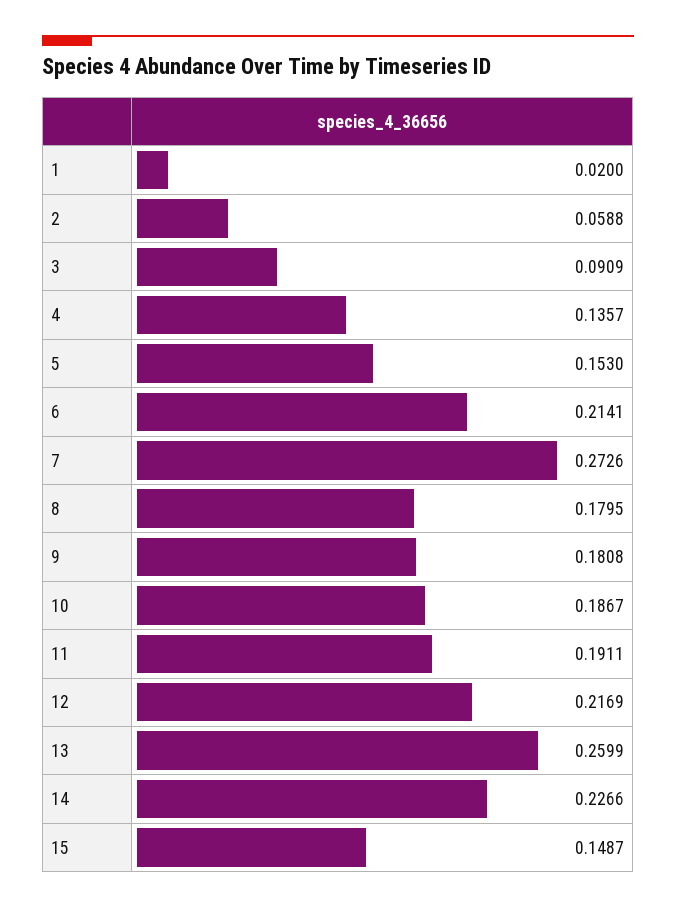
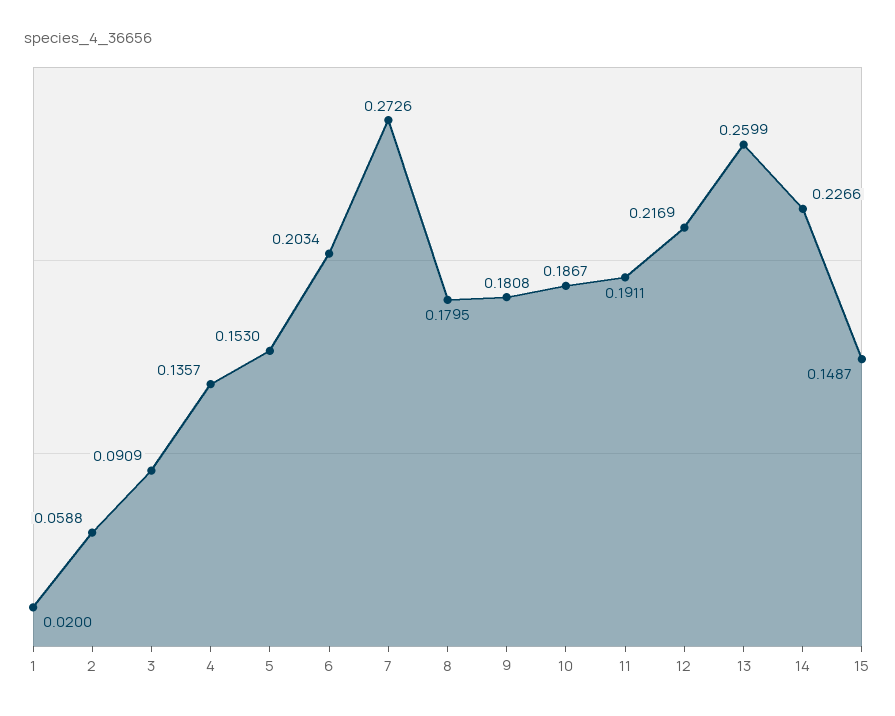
6: 0.2141 -> 0.2034

